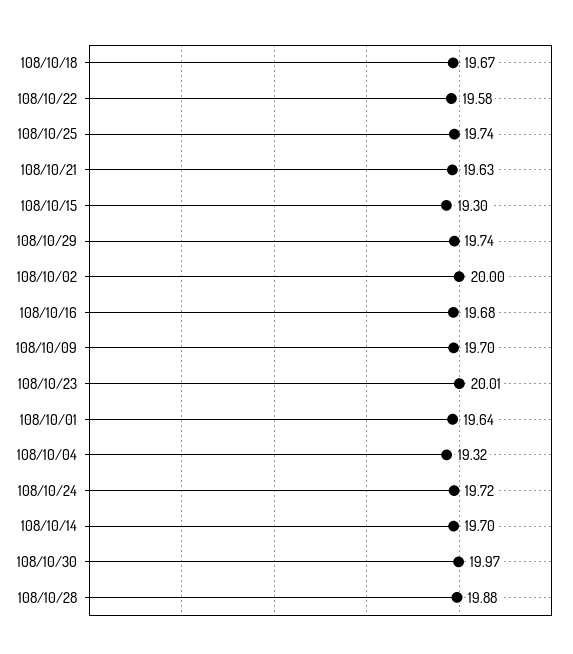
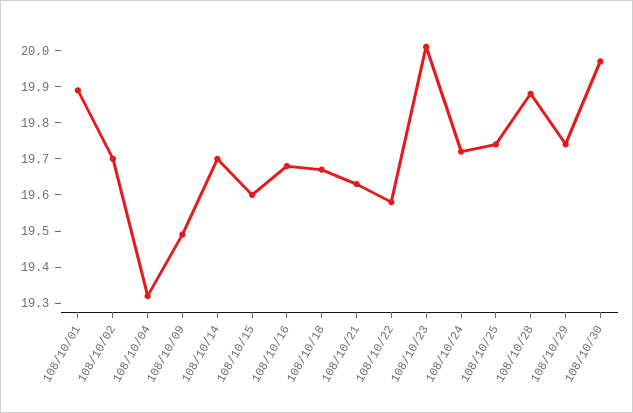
108/10/15: 19.3 -> 19.6
108/10/02: 20 -> 19.7
108/10/09: 19.7 -> 19.5
108/10/01: 19.64 -> 19.9

